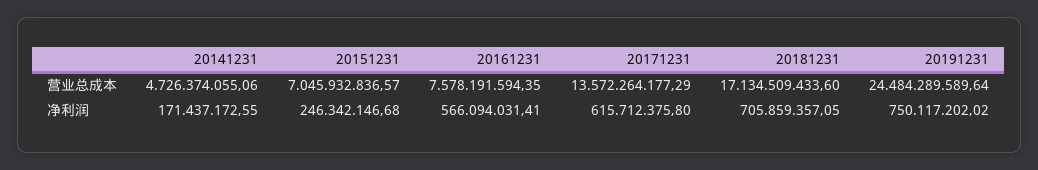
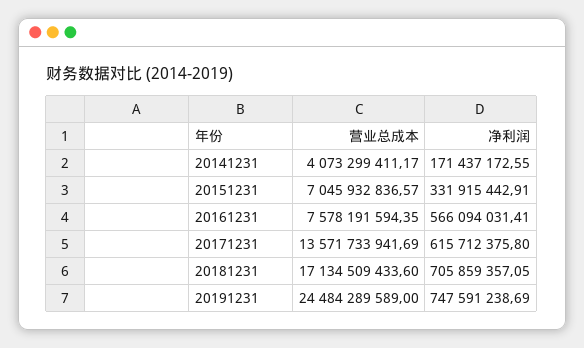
20141231, 营业总成本: 4726374055.06 -> 4073299411.17
20171231, 营业总成本: 13572264177.29 -> 13571733941.69
20191231, 营业总成本: 24484289589.64 -> 24484289589
20151231, 净利润: 246342146.68 -> 331915442.91
20191231, 净利润: 750117202.02 -> 747591238.69

